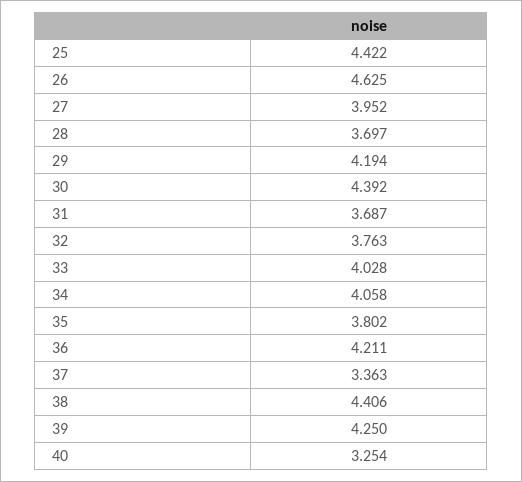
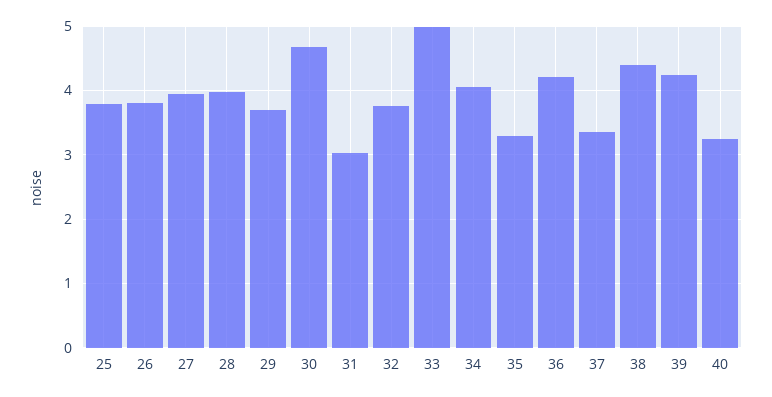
25: 4.422 -> 3.8
26: 4.625 -> 3.8
28: 3.697 -> 4
29: 4.194 -> 3.7
30: 4.392 -> 4.7
31: 3.687 -> 3
33: 4.028 -> 5
35: 3.802 -> 3.3

